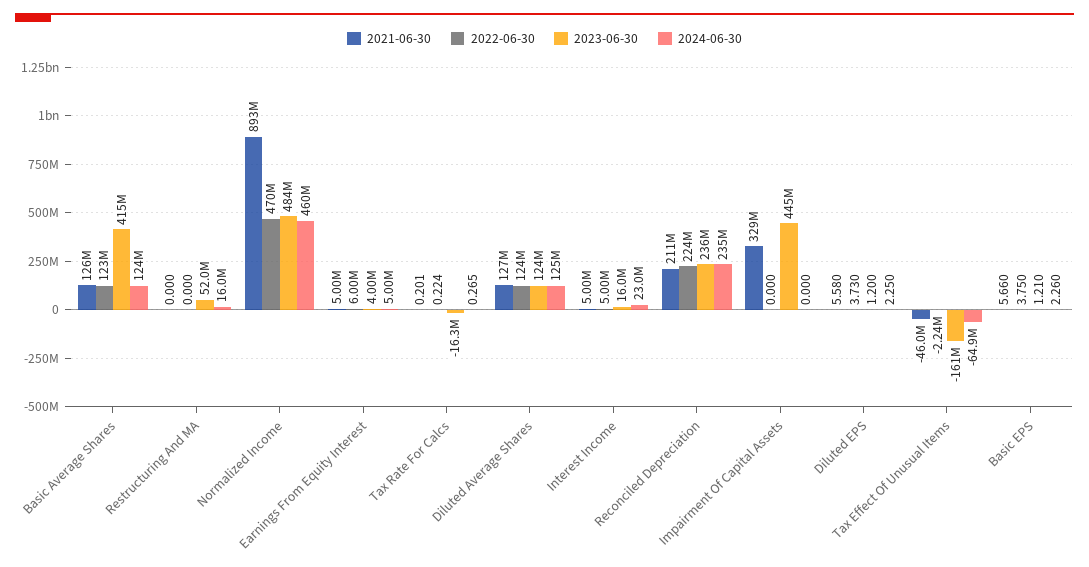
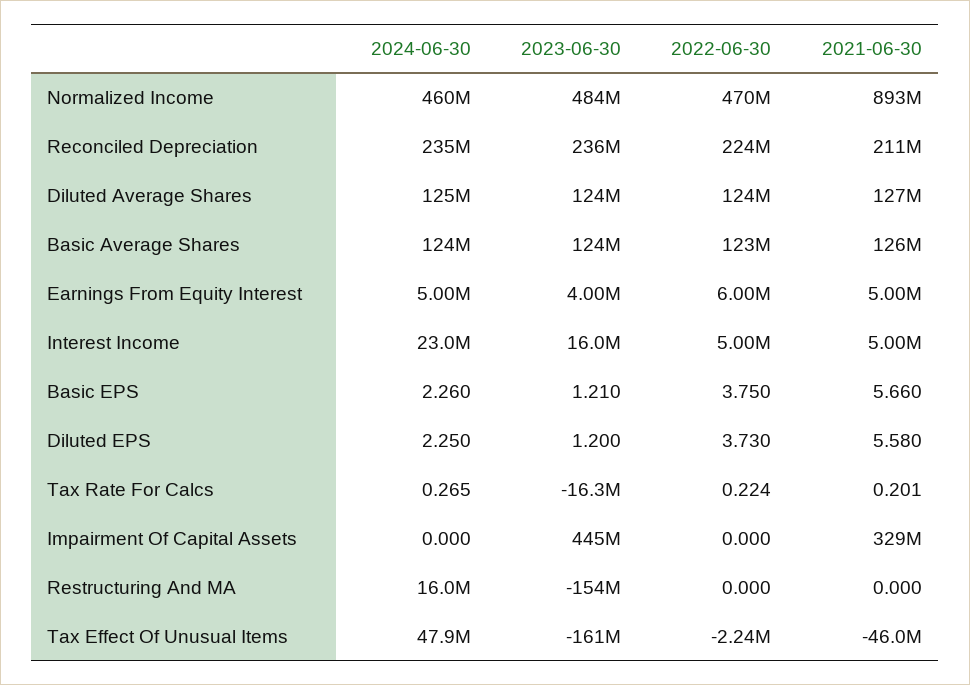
2023-06-30, Basic Average Shares: 415000000 -> 124000000
2023-06-30, Restructuring And MA: 52000000 -> -154000000
2024-06-30, Tax Effect Of Unusual Items: -64900000 -> 47900000

